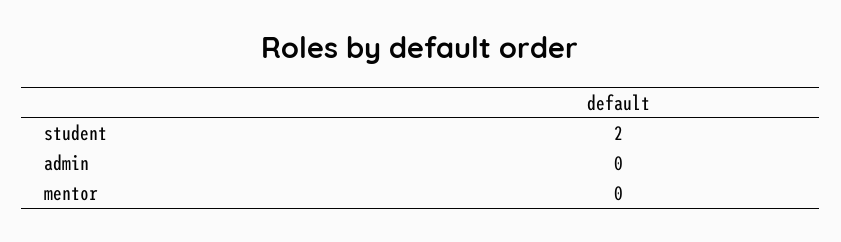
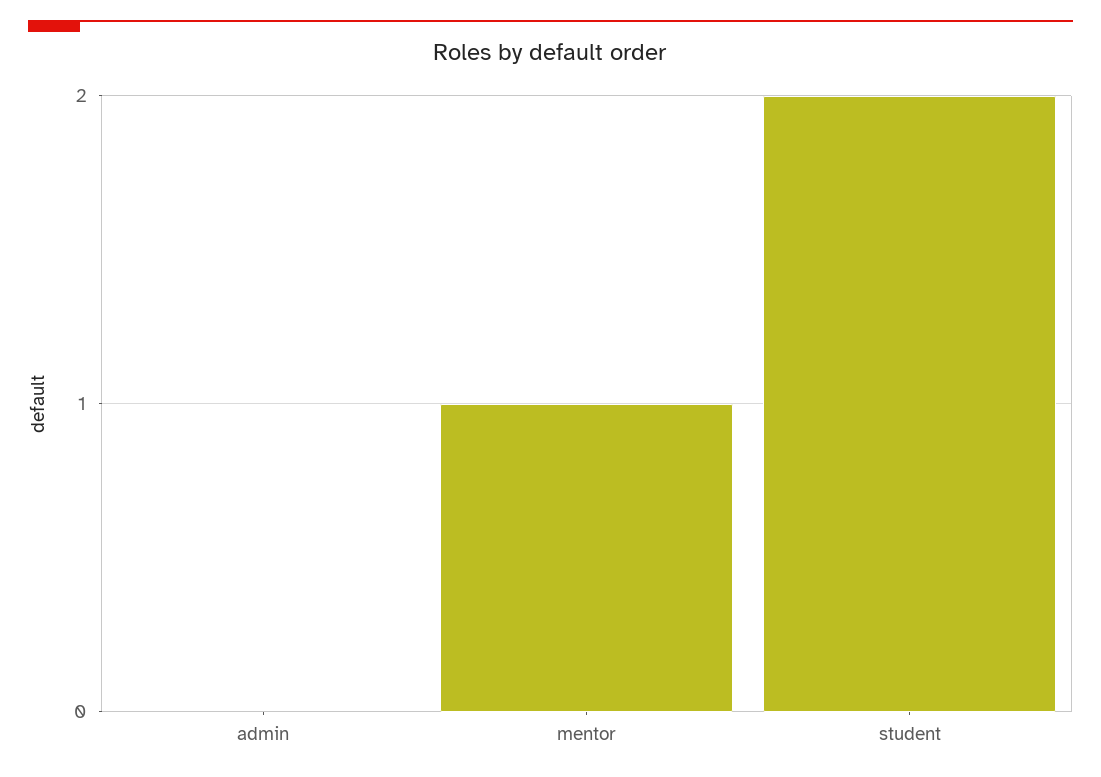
mentor: 0 -> 1

